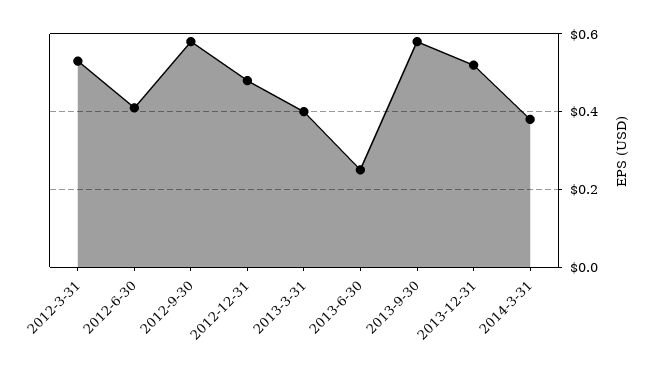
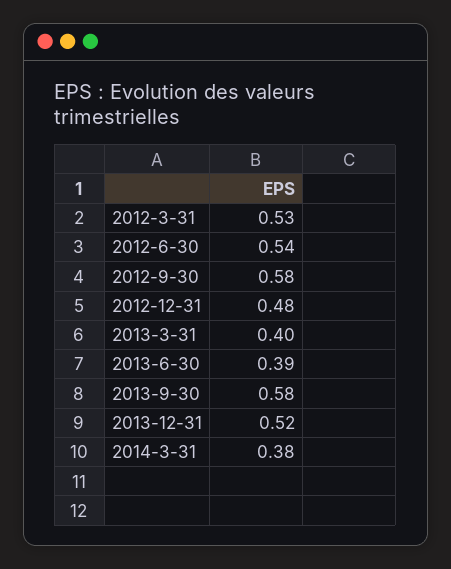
2012-6-30: 0.4 -> 0.54
2013-6-30: 0.25 -> 0.39

